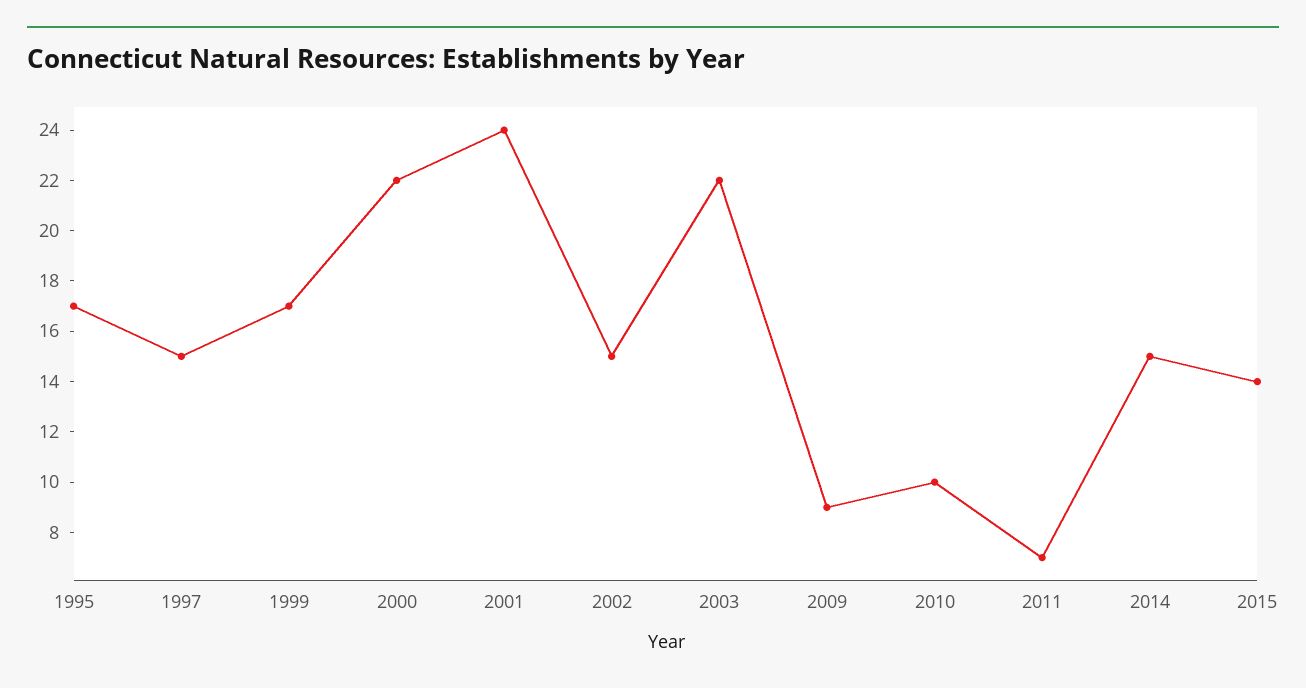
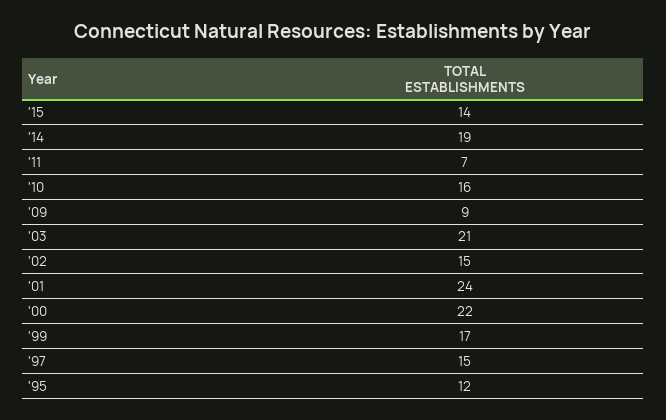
1995: 17 -> 12
2003: 22 -> 21
2010: 10 -> 16
2014: 15 -> 19

